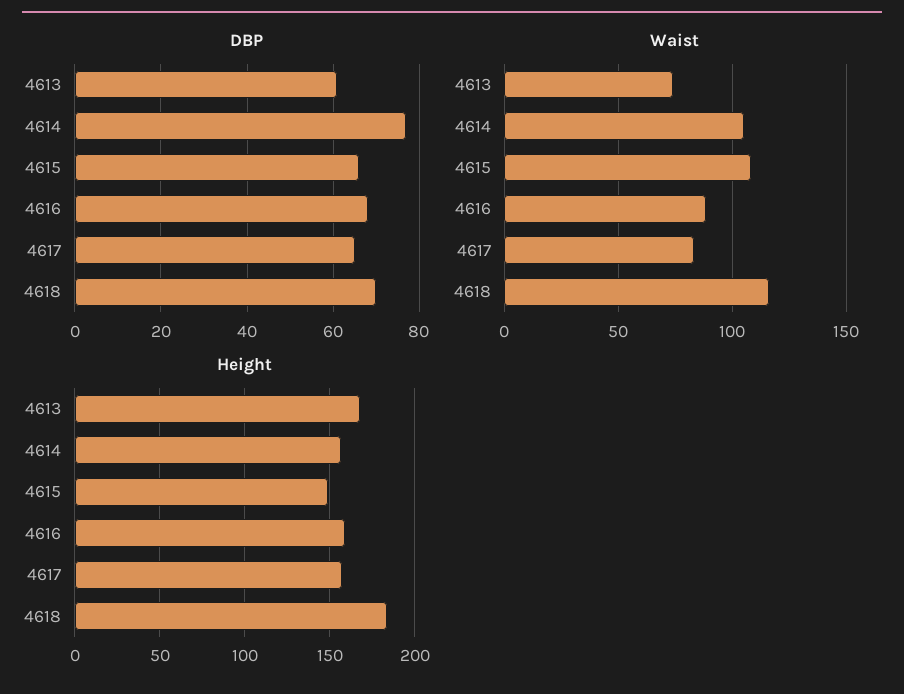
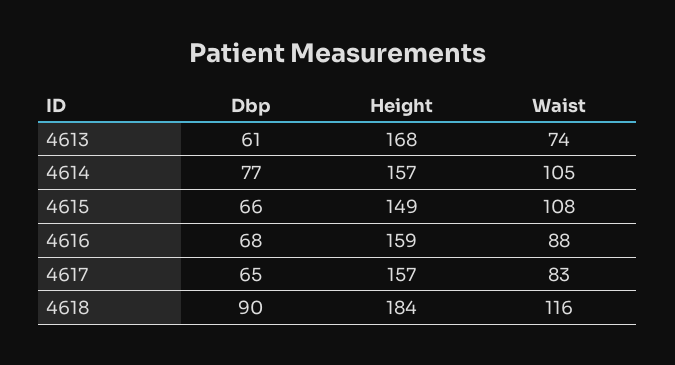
DBP, 4618: 70 -> 90

